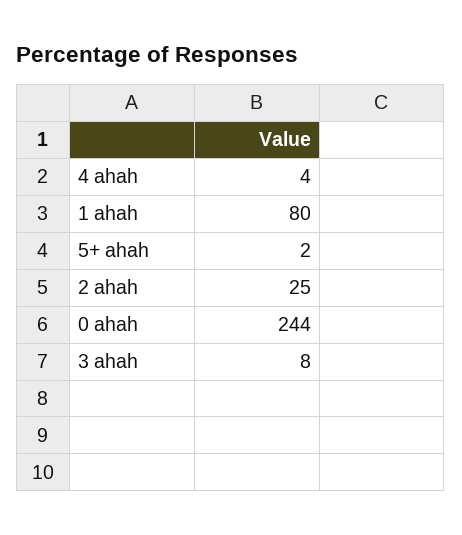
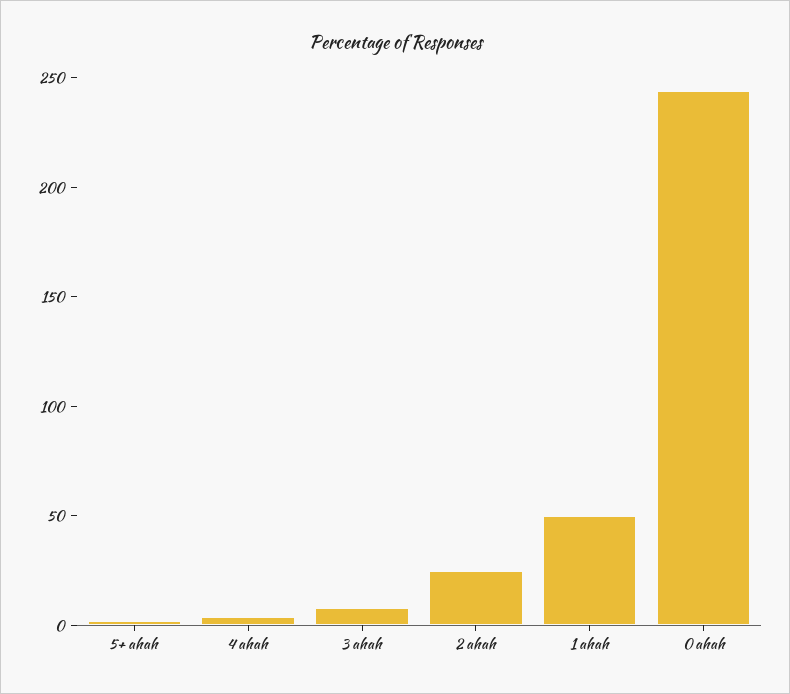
1 ahah: 80 -> 50

